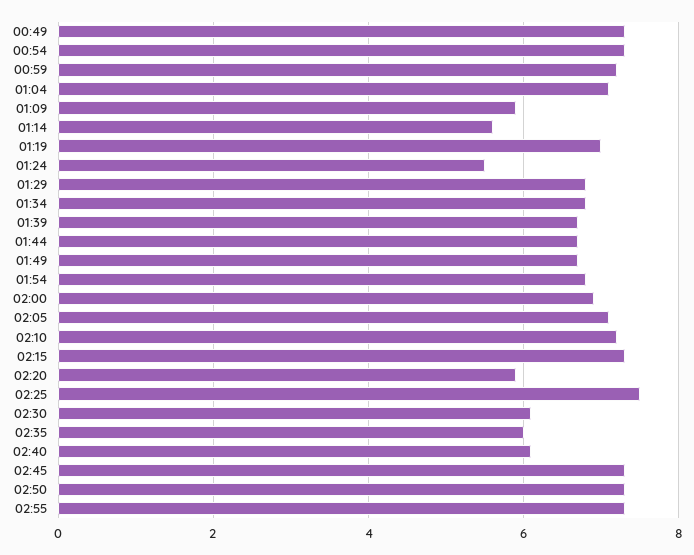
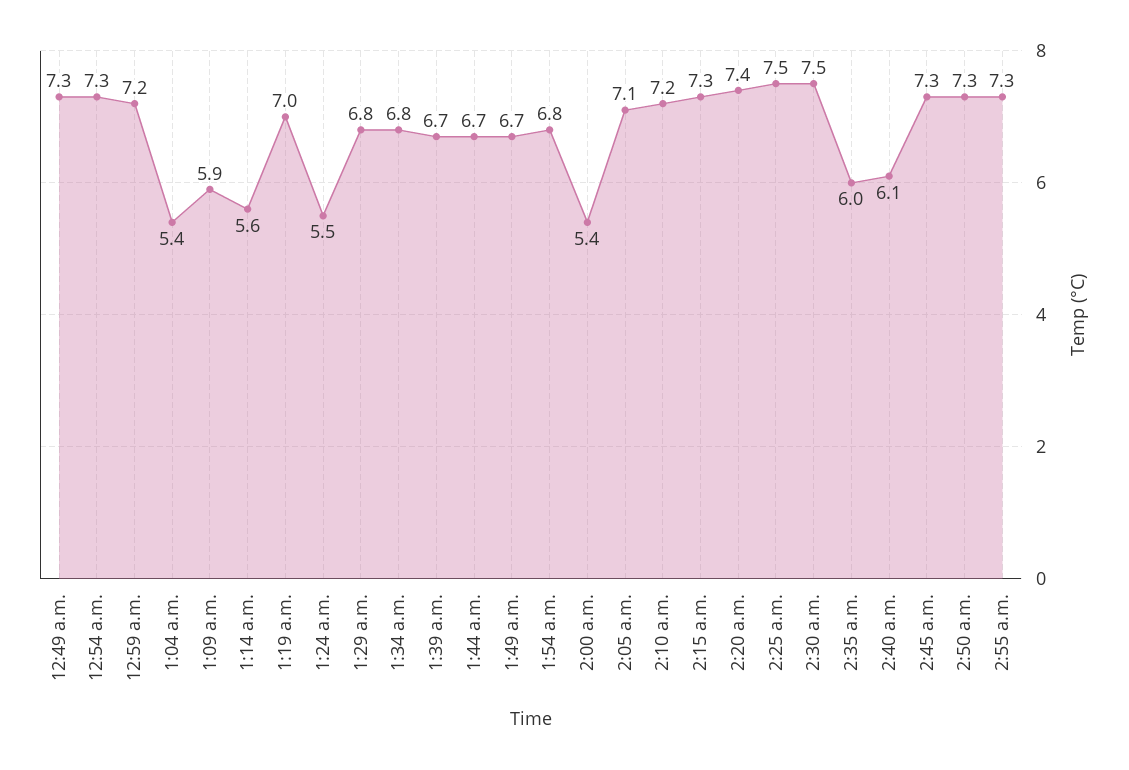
01:04: 7 -> 5.4
02:00: 7 -> 5.4
02:20: 6 -> 7.4
02:30: 6 -> 7.5

